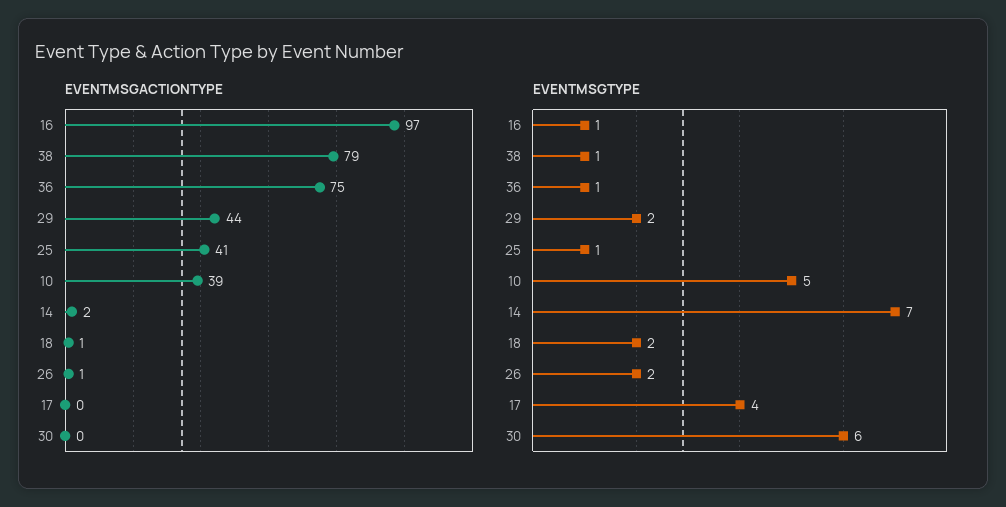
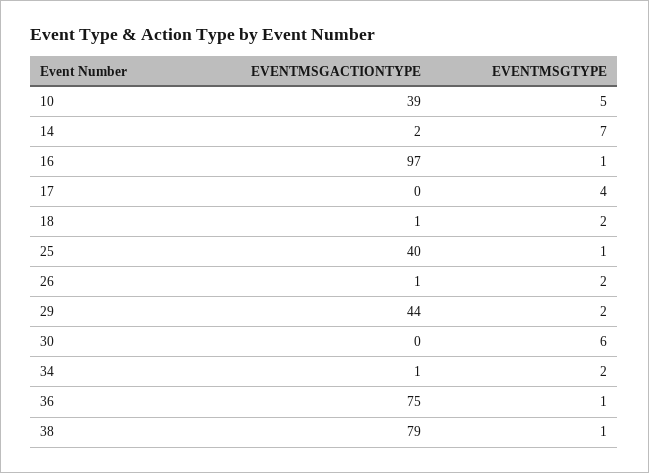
EVENTMSGACTIONTYPE, 25: 41 -> 40
EVENTMSGACTIONTYPE, 34: none -> 1
EVENTMSGTYPE, 34: none -> 2

